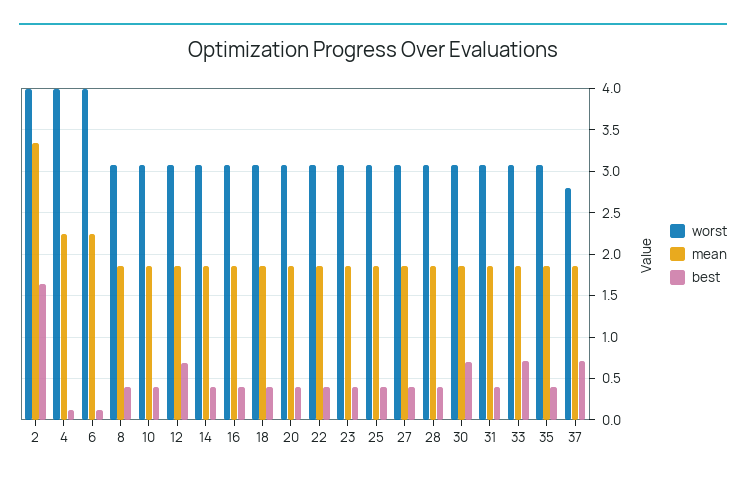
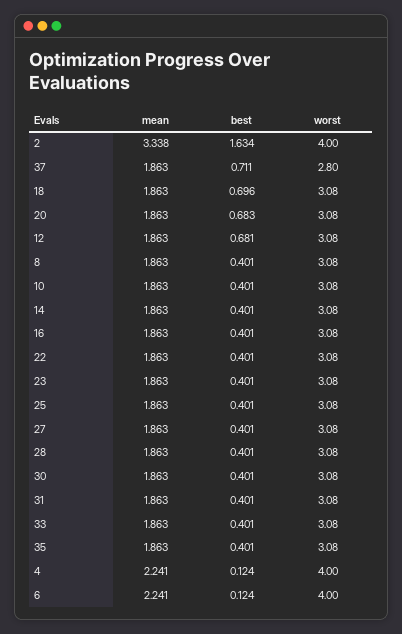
best, 18: 0.4 -> 0.696
best, 20: 0.4 -> 0.683
best, 30: 0.7 -> 0.401
best, 33: 0.7 -> 0.401

